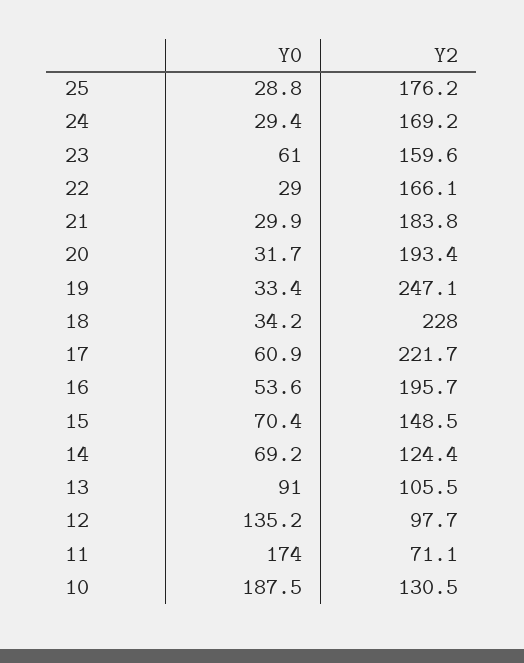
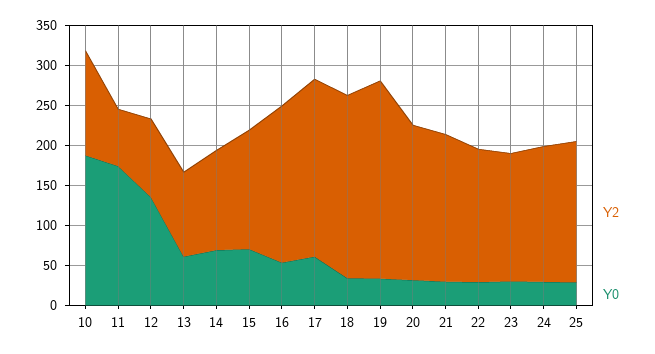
Y0, 23: 61 -> 30
Y0, 13: 91 -> 60

